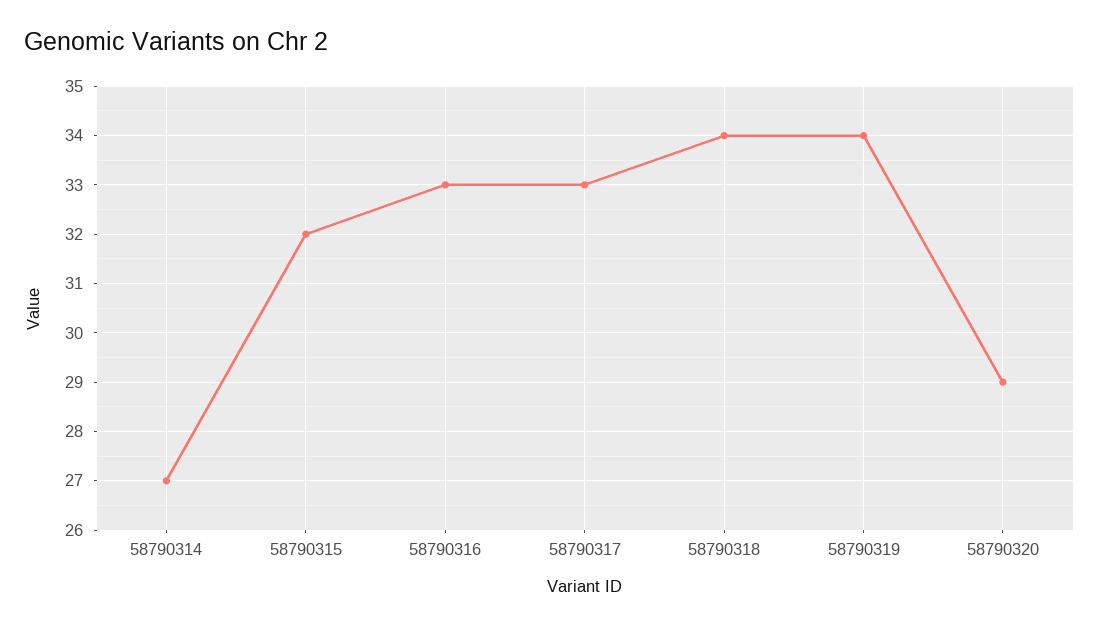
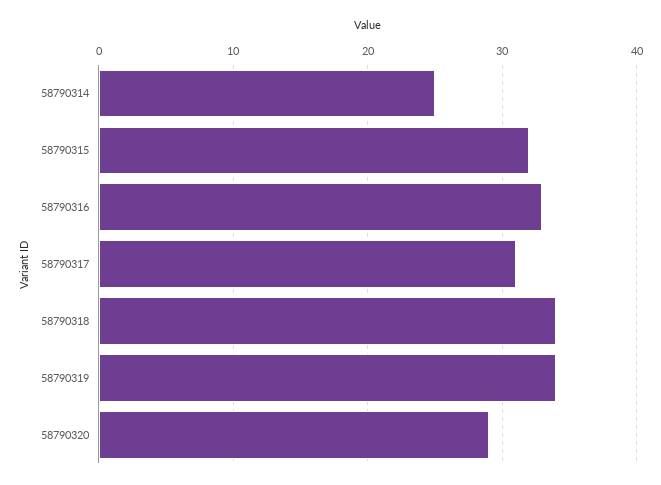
58790314: 27 -> 25
58790317: 33 -> 31

